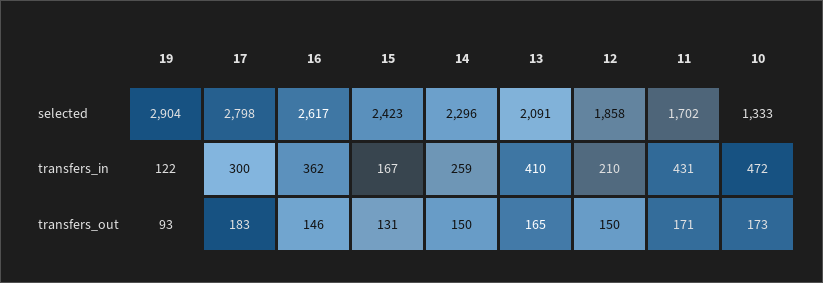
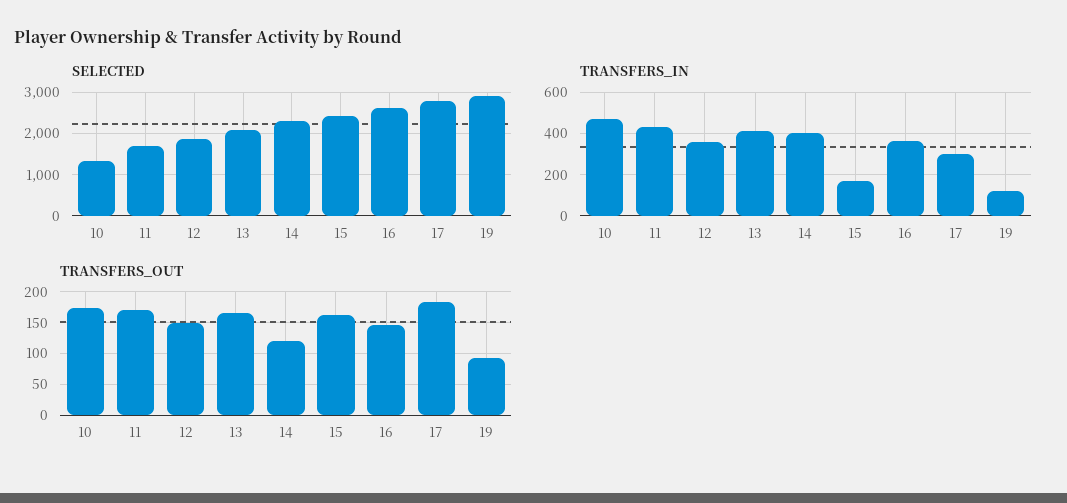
transfers_in, 14: 259 -> 400
transfers_in, 12: 210 -> 350
transfers_out, 15: 131 -> 160
transfers_out, 14: 150 -> 120

